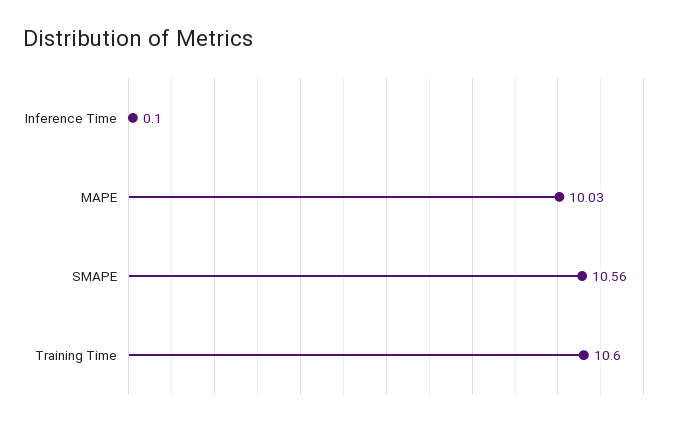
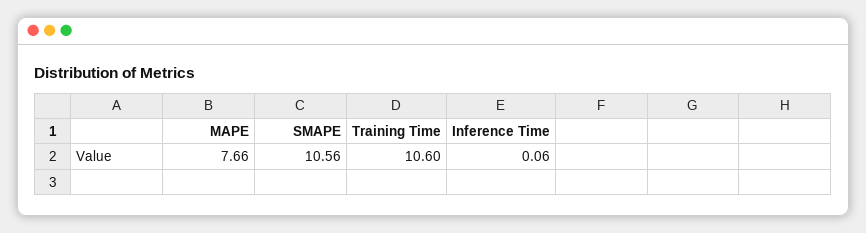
Inference Time: 0.1 -> 0.06
MAPE: 10.03 -> 7.66

